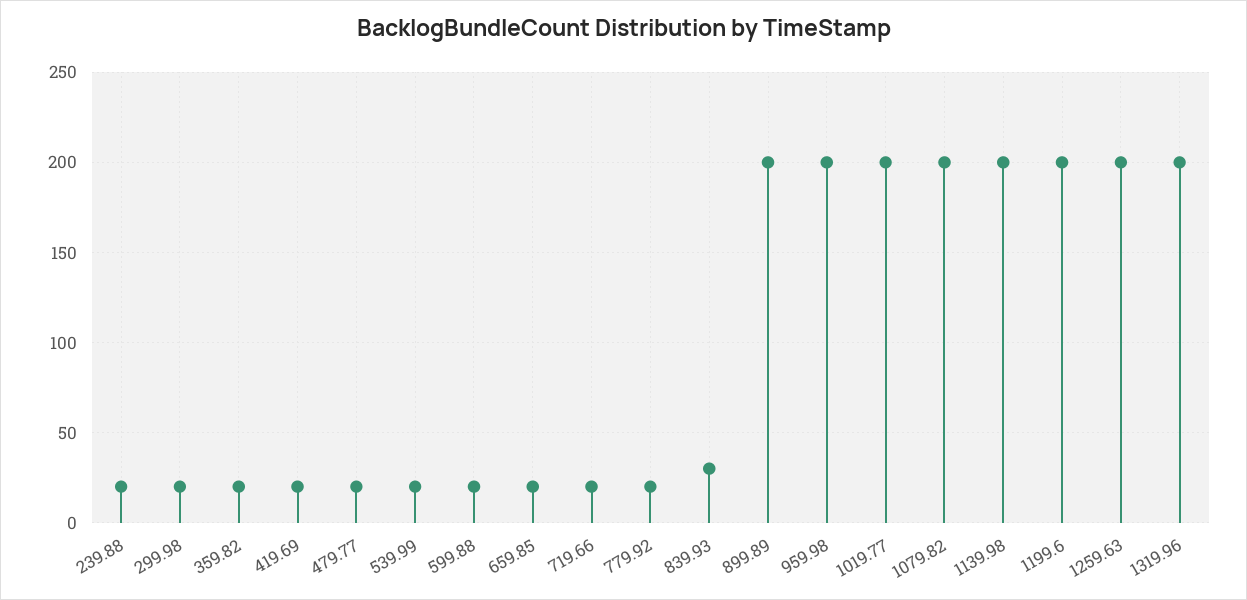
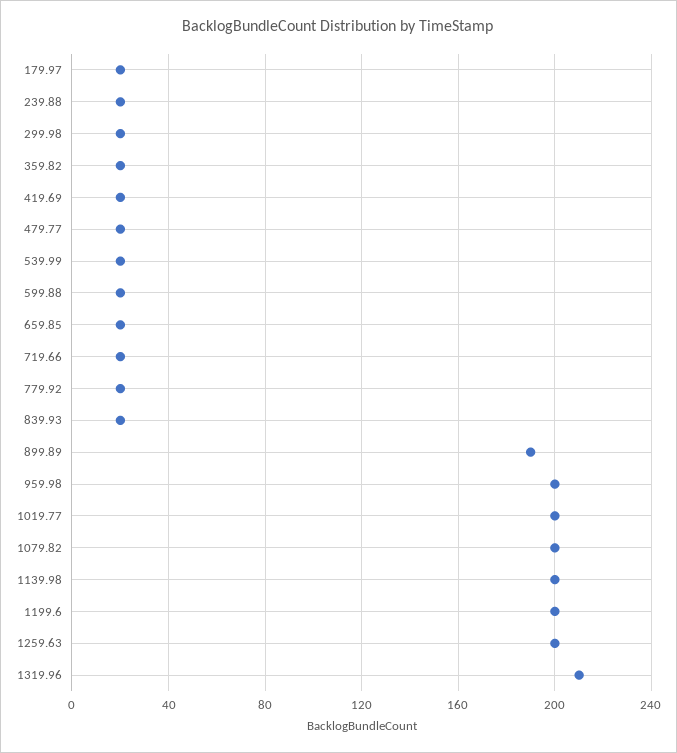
839.93: 30 -> 20
899.89: 200 -> 190
1319.96: 200 -> 210
179.97: none -> 20

